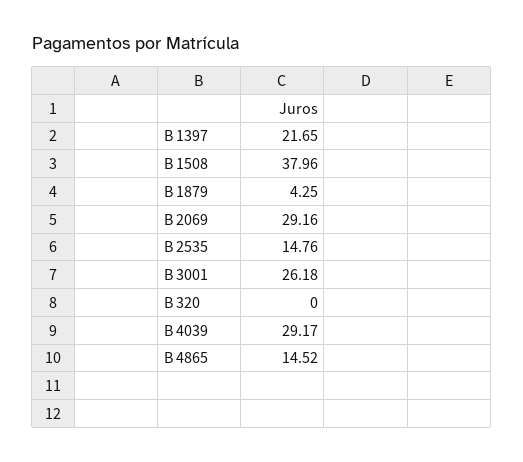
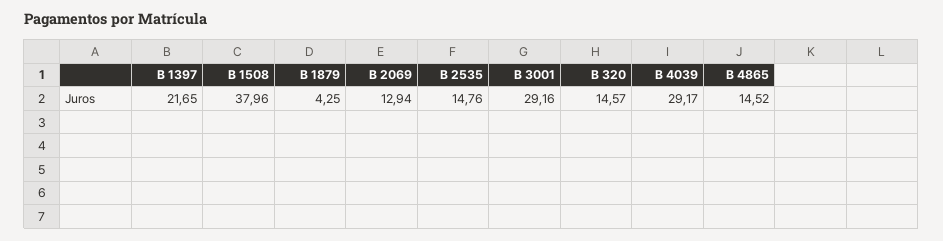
B 2069: 29.16 -> 12.94
B 3001: 26.18 -> 29.16
B 320: 0 -> 14.57

